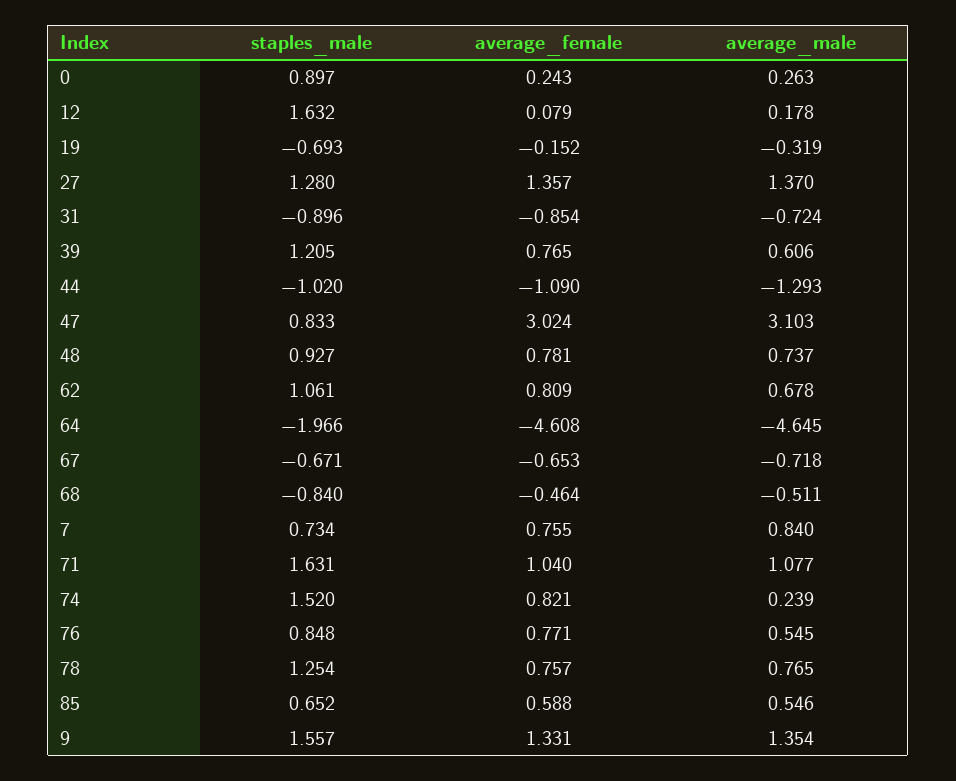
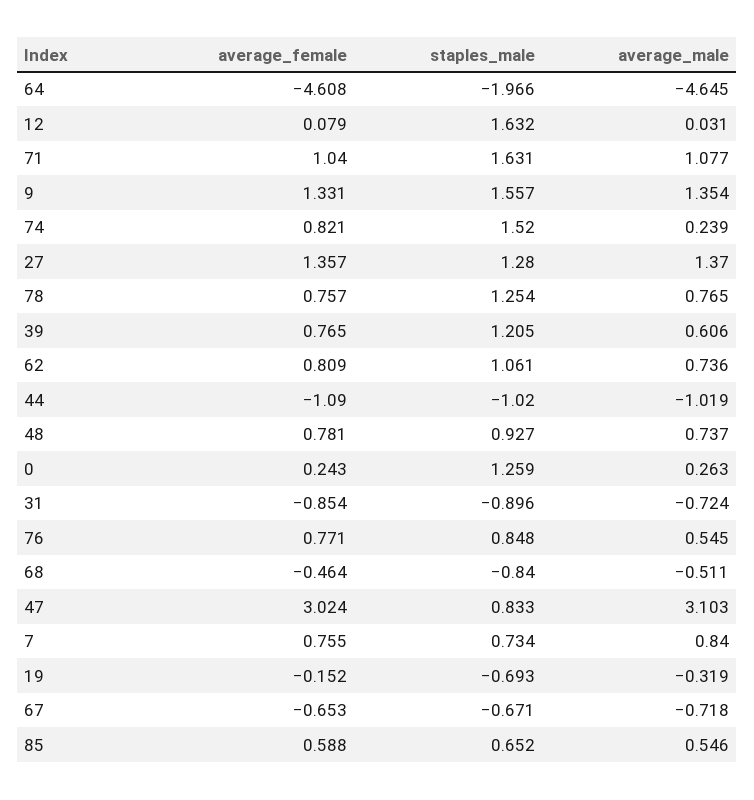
staples_male, 0: 0.897 -> 1.259
average_male, 12: 0.178 -> 0.031
average_male, 44: -1.293 -> -1.019
average_male, 62: 0.678 -> 0.736

